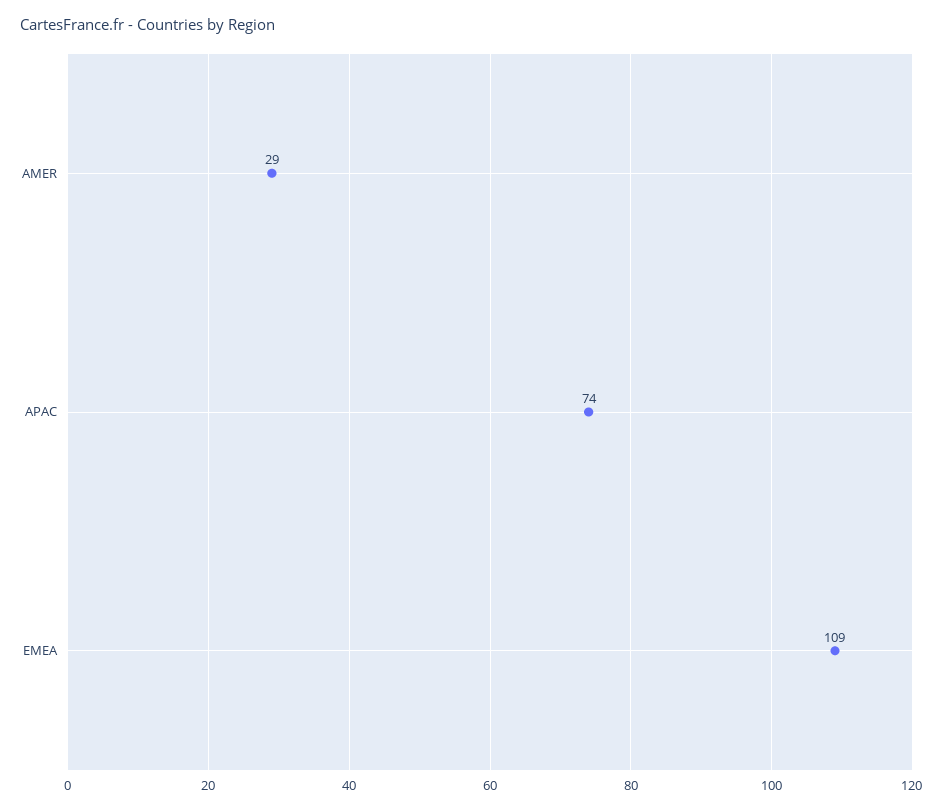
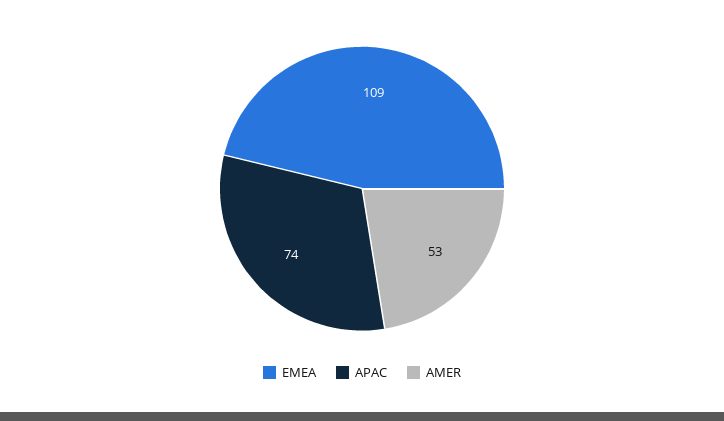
AMER: 29 -> 53

